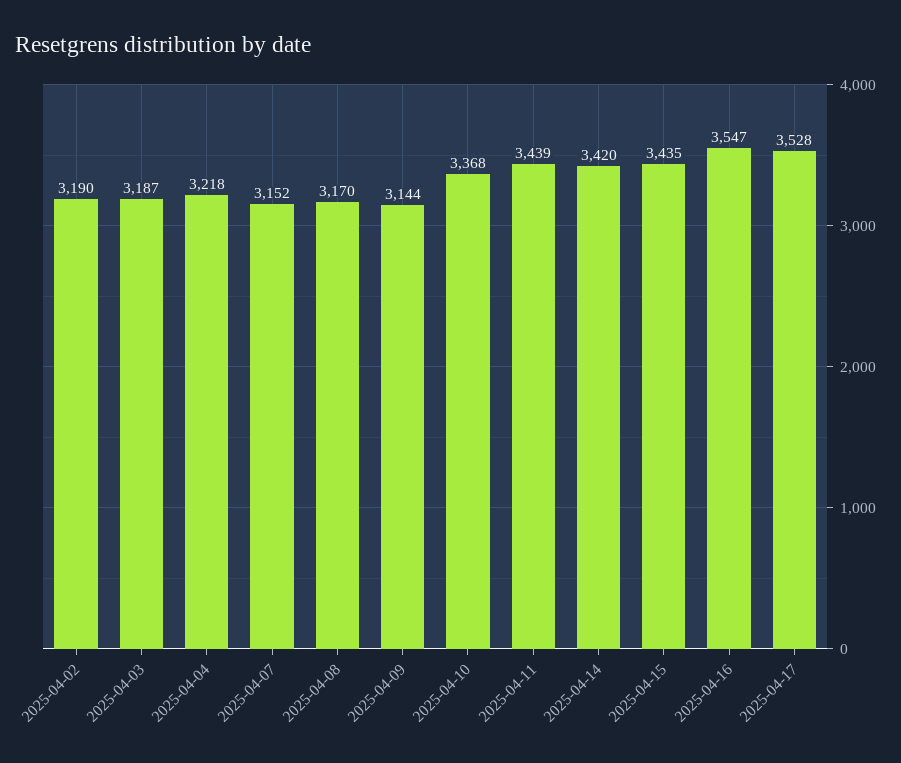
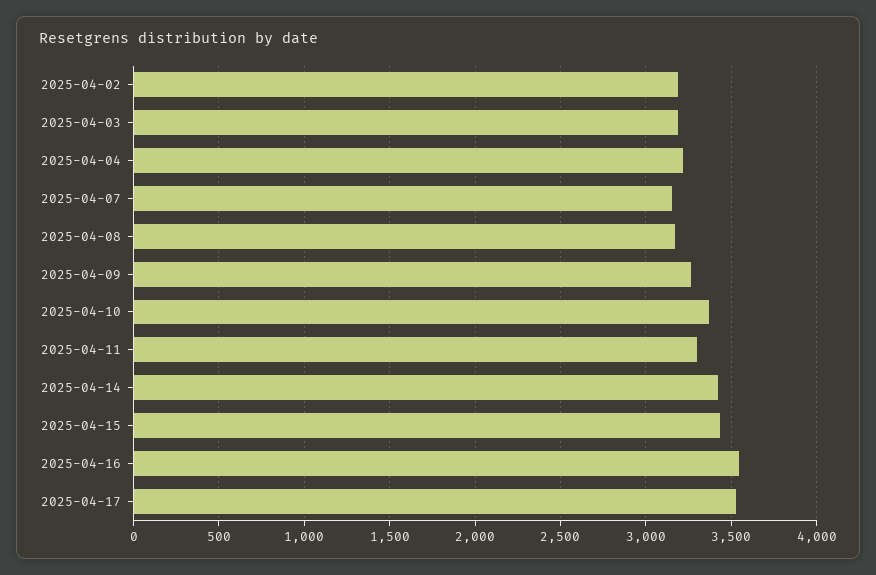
2025-04-09: 3144 -> 3250
2025-04-11: 3439 -> 3300

